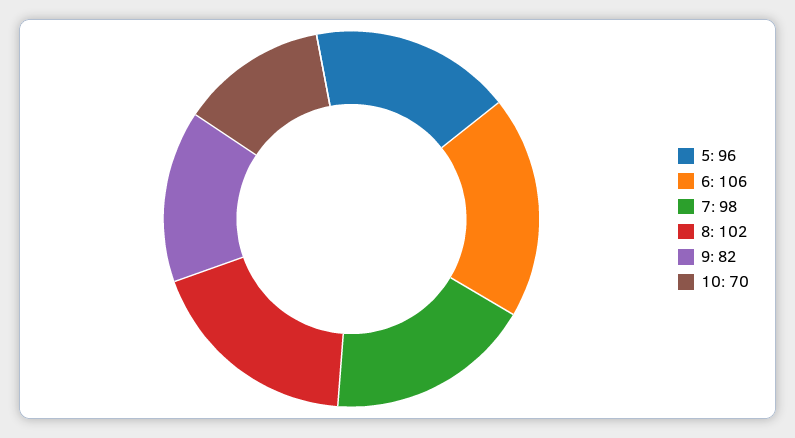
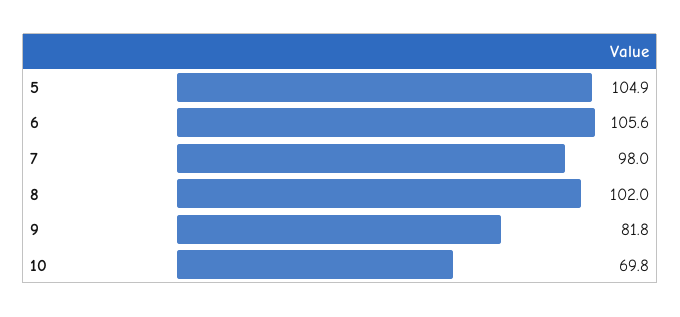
5: 96 -> 104.9

